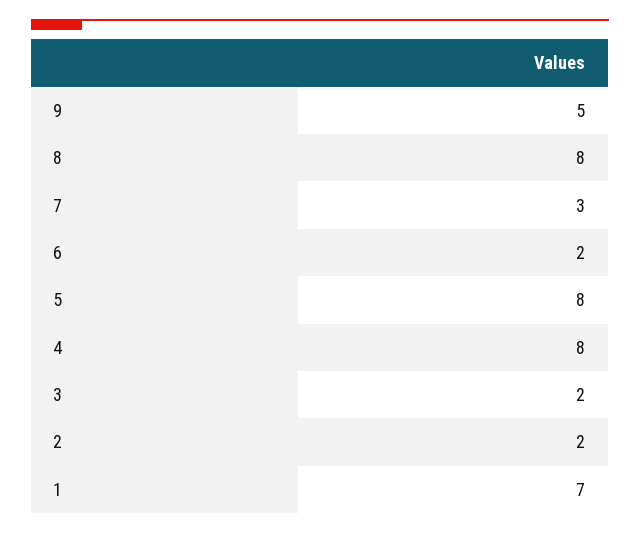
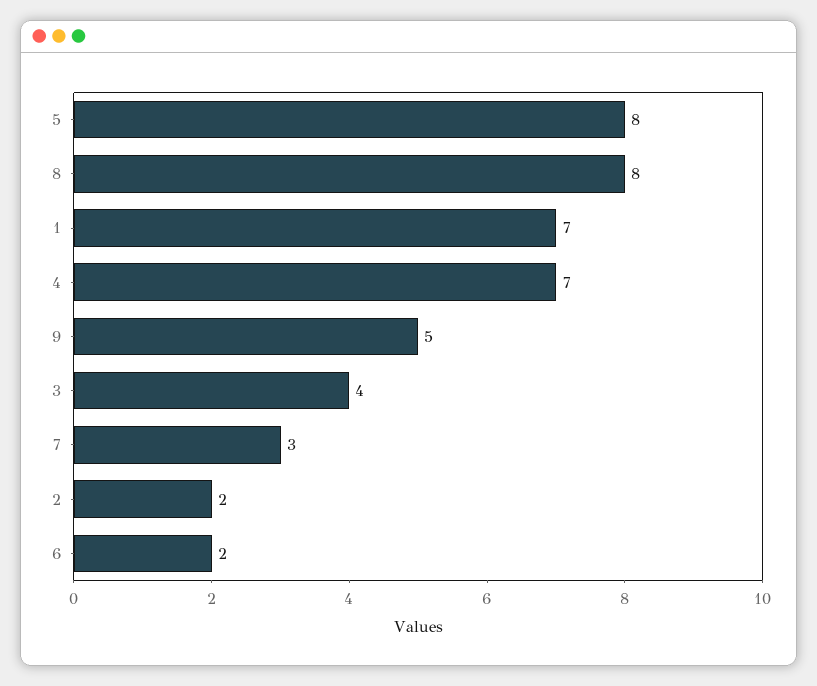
4: 8 -> 7
3: 2 -> 4

